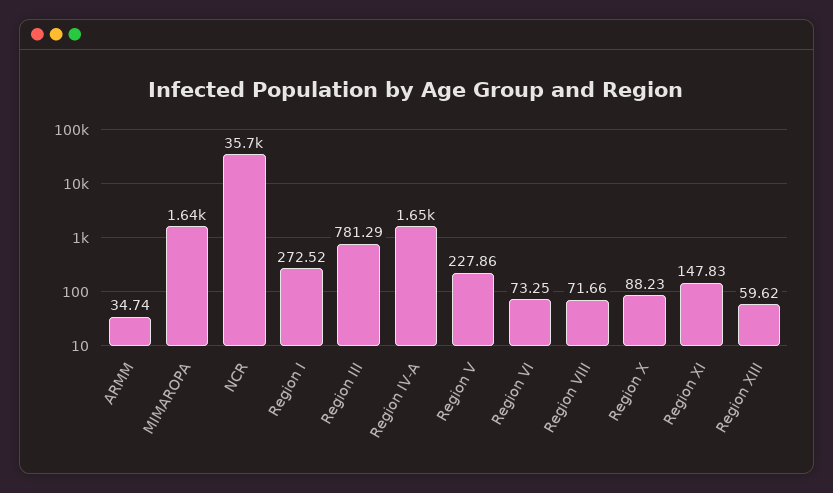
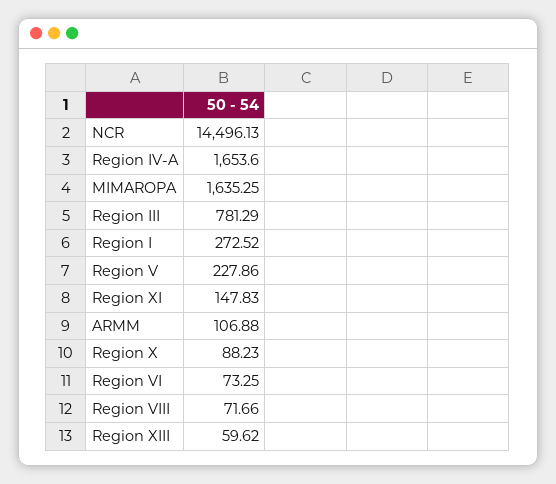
ARMM: 34.74 -> 106.88
NCR: 35700 -> 14496.13

